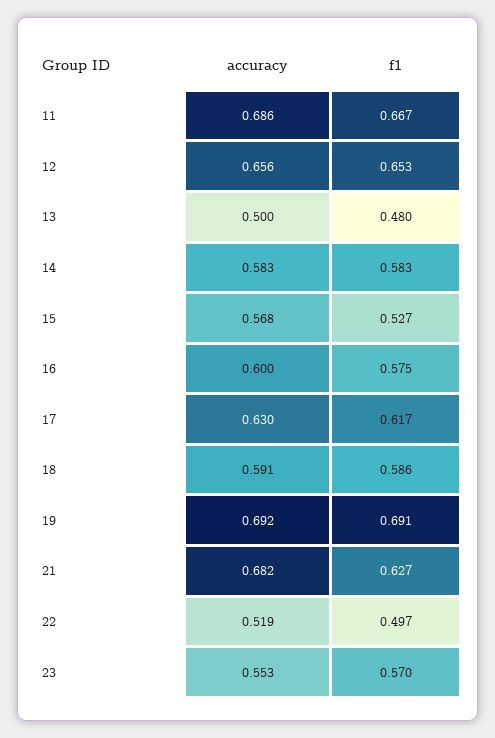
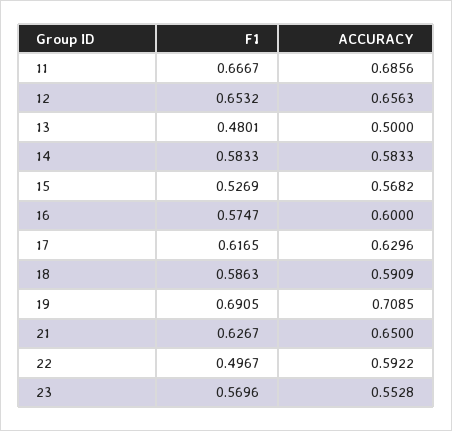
accuracy, 19: 0.692 -> 0.7085
accuracy, 21: 0.682 -> 0.65
accuracy, 22: 0.519 -> 0.5922

